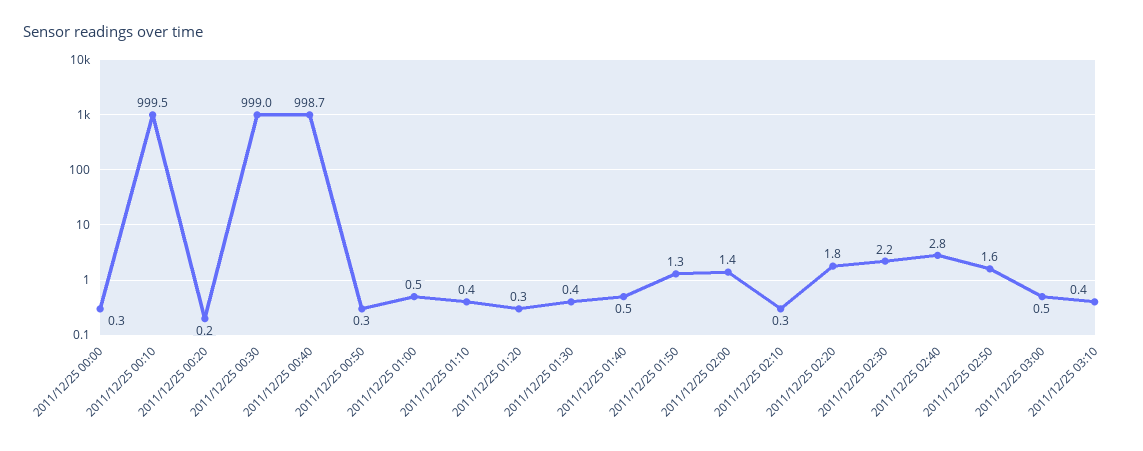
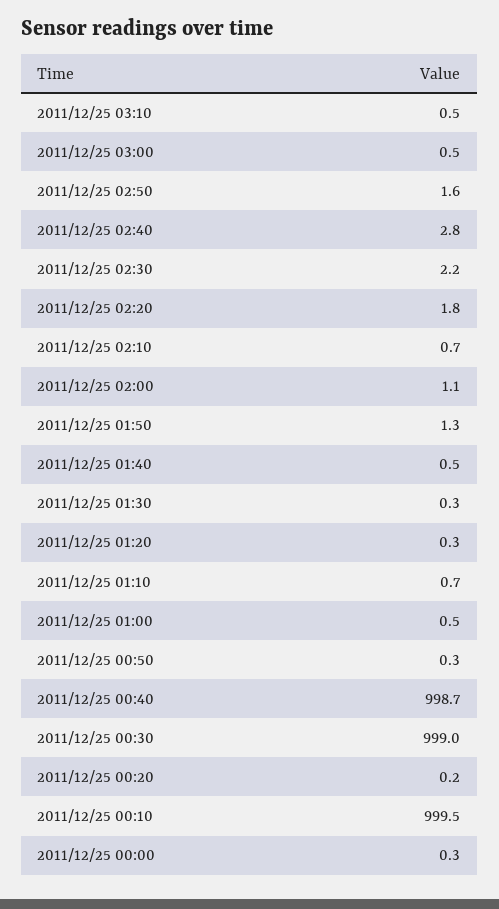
2011/12/25 01:10: 0.4 -> 0.7
2011/12/25 01:30: 0.4 -> 0.3
2011/12/25 02:00: 1.4 -> 1.1
2011/12/25 02:10: 0.3 -> 0.7
2011/12/25 03:10: 0.4 -> 0.5

